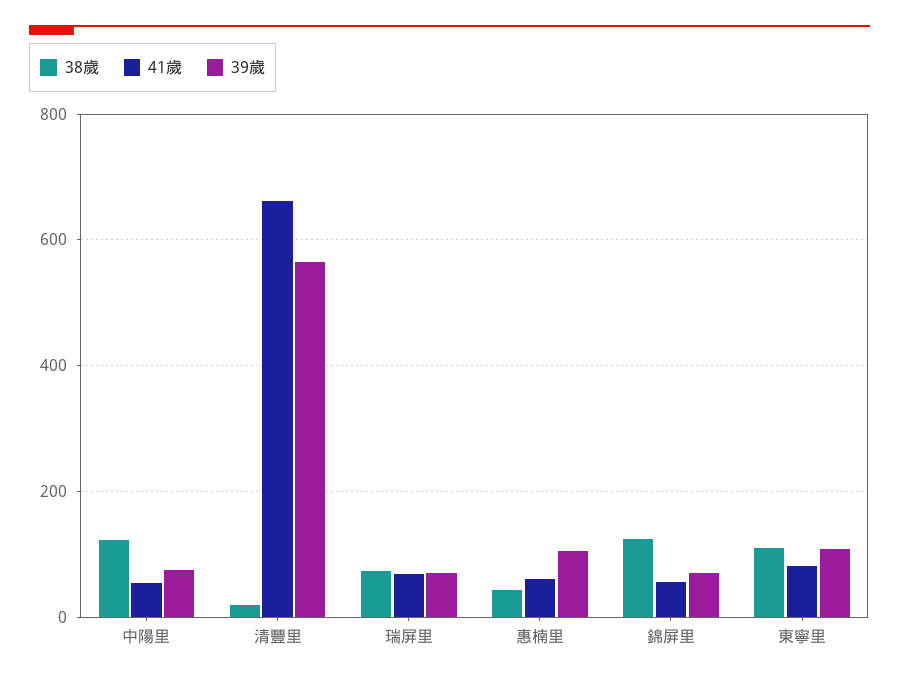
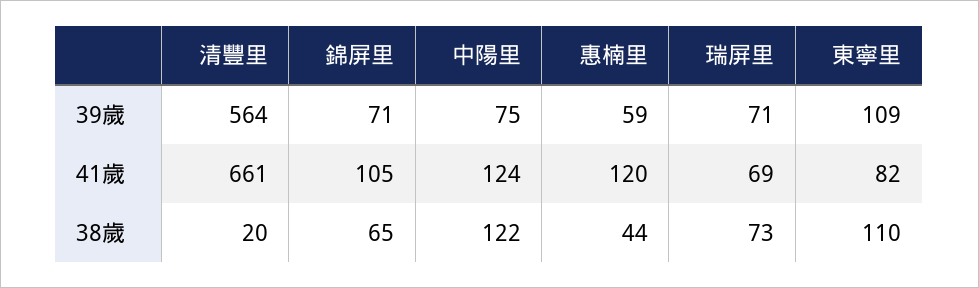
41歲, 中陽里: 60 -> 124
41歲, 惠楠里: 60 -> 120
39歲, 惠楠里: 100 -> 59
38歲, 錦屏里: 120 -> 65
41歲, 錦屏里: 60 -> 105

